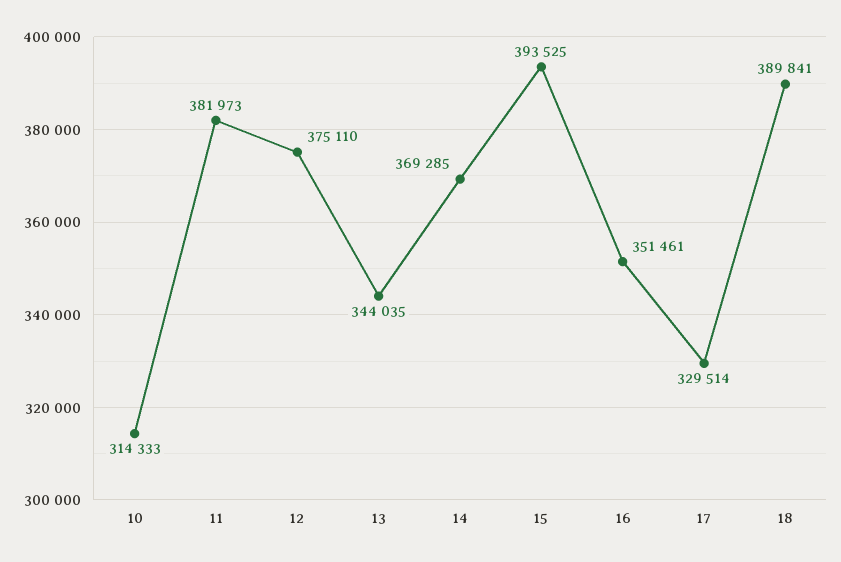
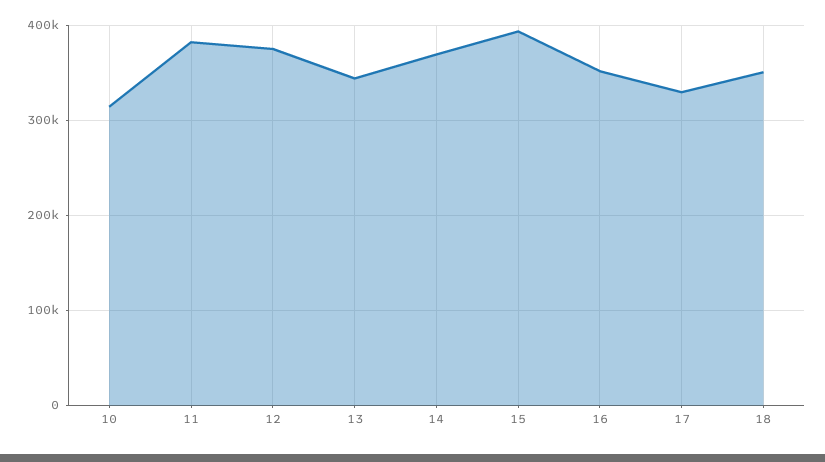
18: 389841 -> 350000

